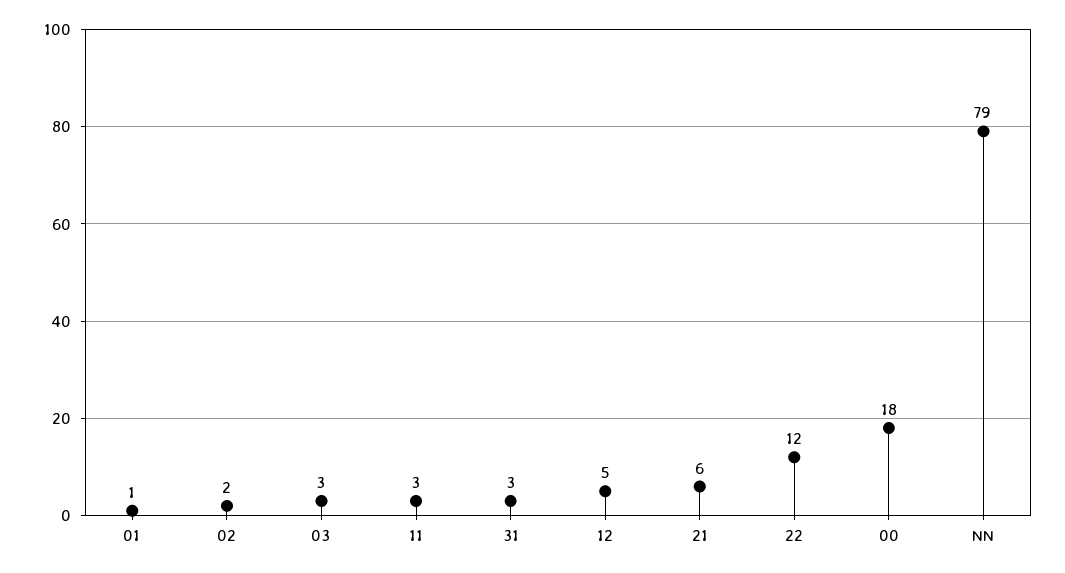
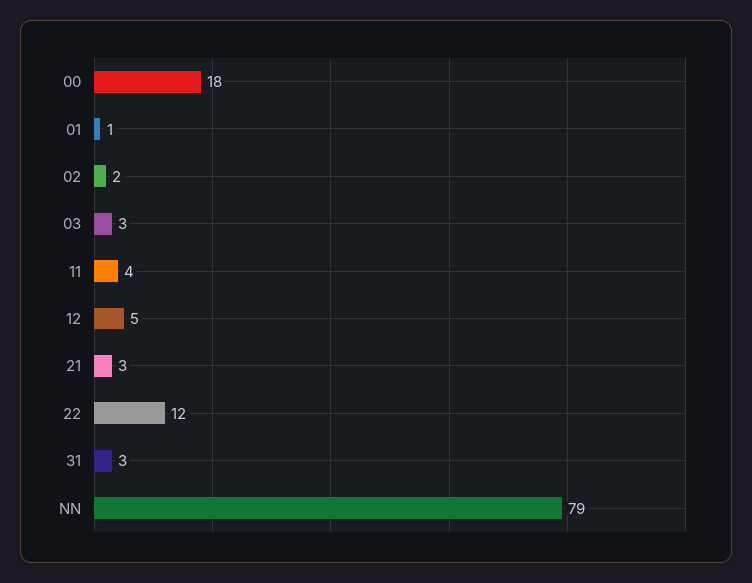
11: 3 -> 4
21: 6 -> 3

